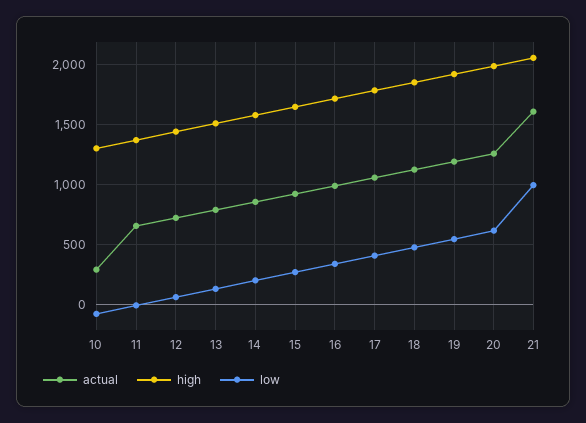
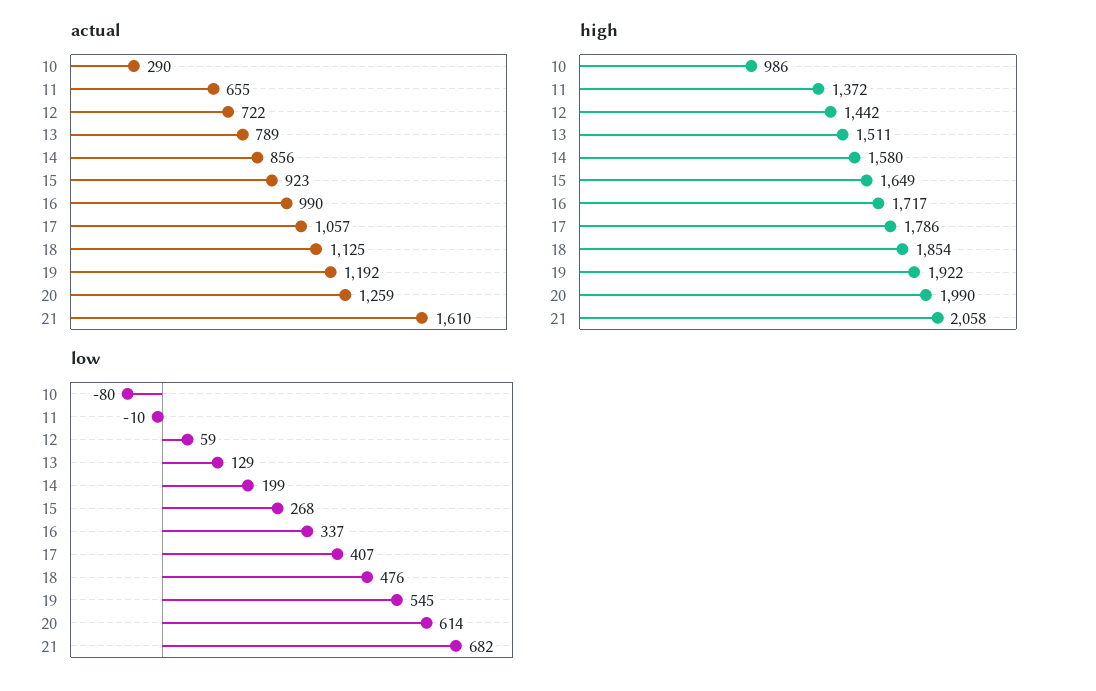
high, 10: 1300 -> 986
low, 21: 1000 -> 682

